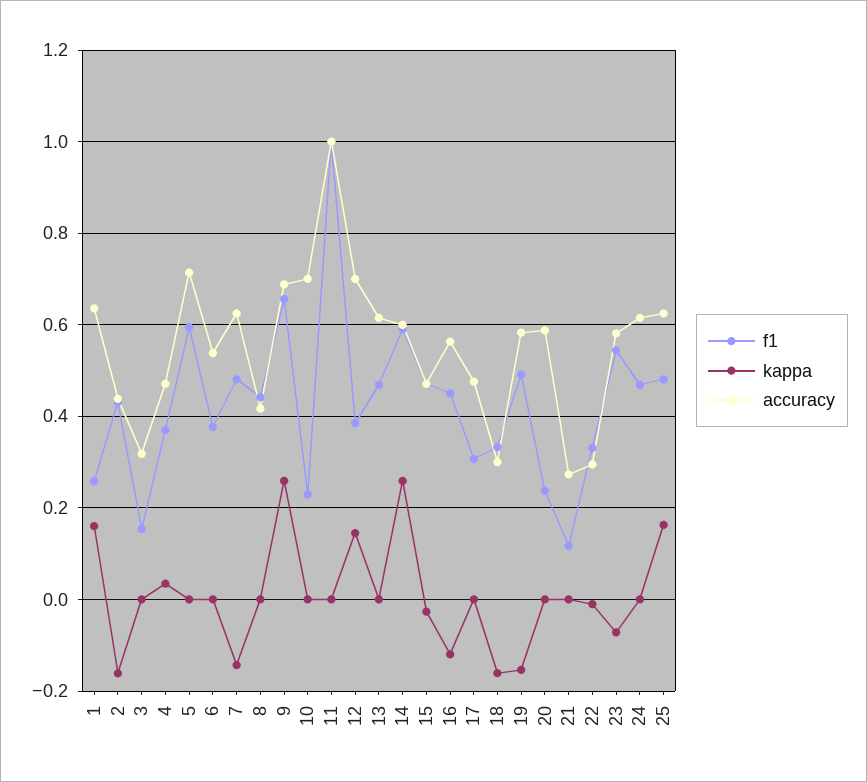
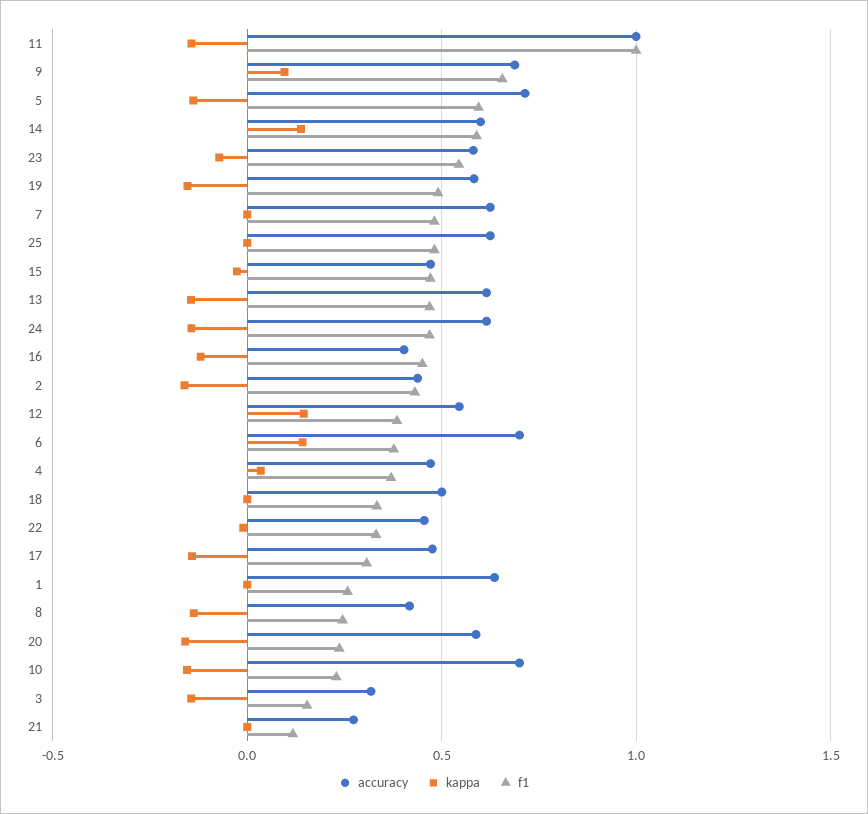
kappa, 1: 0.16 -> 0
kappa, 3: 0 -> -0.15
kappa, 5: 0 -> -0.15
kappa, 6: 0 -> 0.15
accuracy, 6: 0.54 -> 0.7
kappa, 7: -0.14 -> 0
f1, 8: 0.44 -> 0.25
kappa, 8: 0 -> -0.15
kappa, 9: 0.26 -> 0.1
kappa, 10: 0 -> -0.15
kappa, 11: 0 -> -0.15
accuracy, 12: 0.7 -> 0.55
kappa, 13: 0 -> -0.15
kappa, 14: 0.26 -> 0.15
accuracy, 16: 0.56 -> 0.4
kappa, 17: 0 -> -0.15
kappa, 18: -0.16 -> 0
accuracy, 18: 0.3 -> 0.5
kappa, 20: 0 -> -0.15
accuracy, 22: 0.3 -> 0.45
kappa, 24: 0 -> -0.15
kappa, 25: 0.16 -> 0

